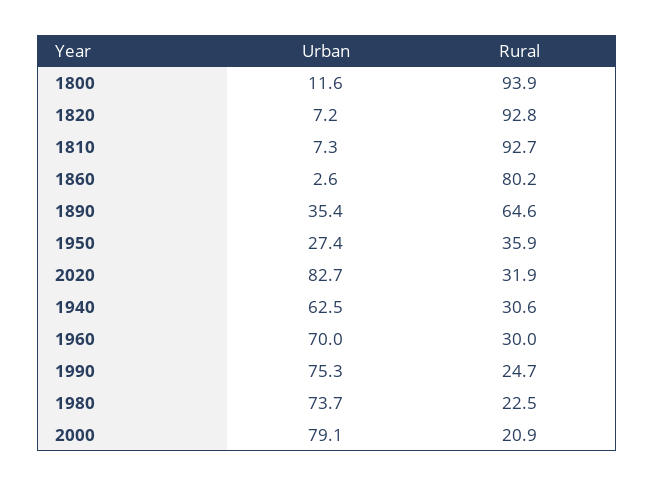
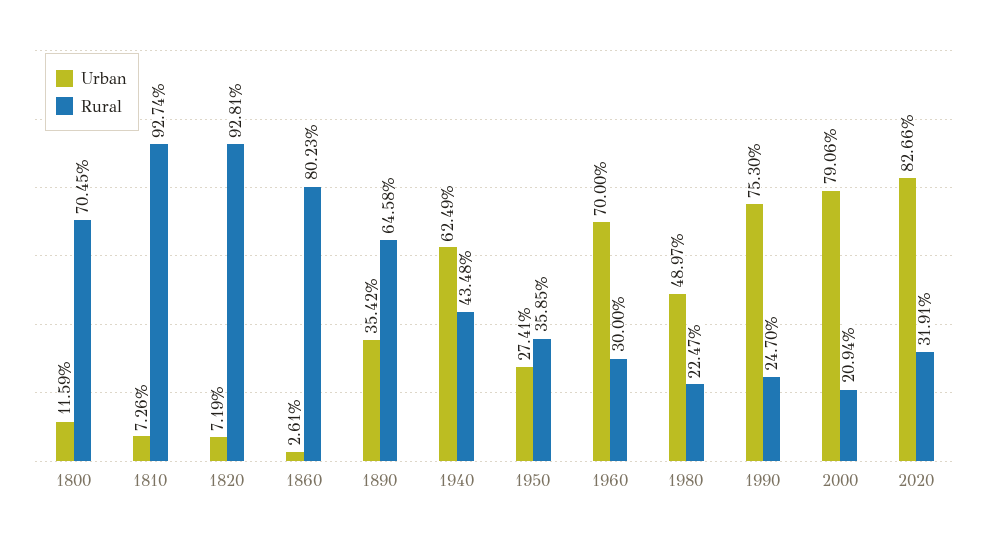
Rural, 1800: 93.9 -> 70.45
Rural, 1940: 30.6 -> 43.48
Urban, 1980: 73.7 -> 48.97

